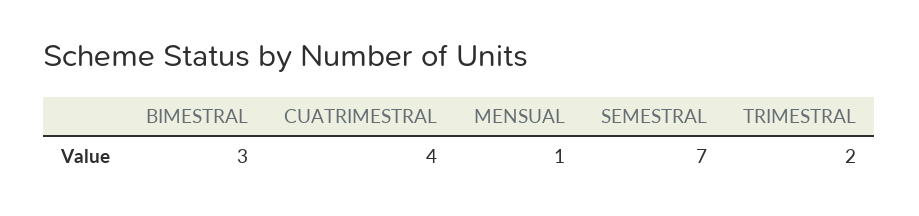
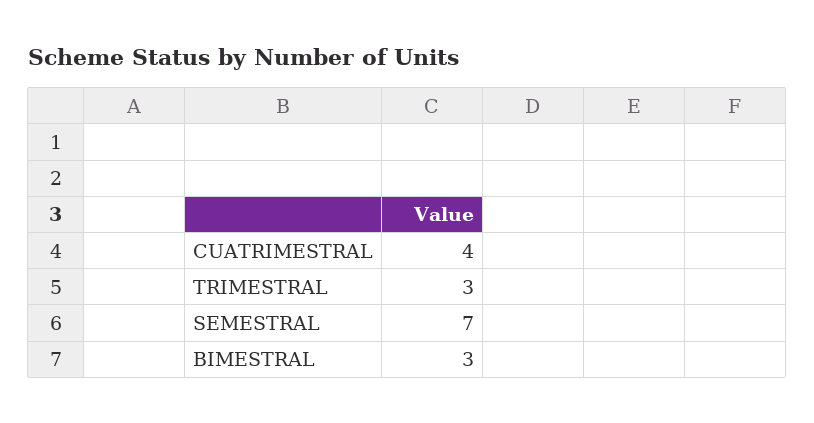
MENSUAL: 1 -> none
TRIMESTRAL: 2 -> 3

